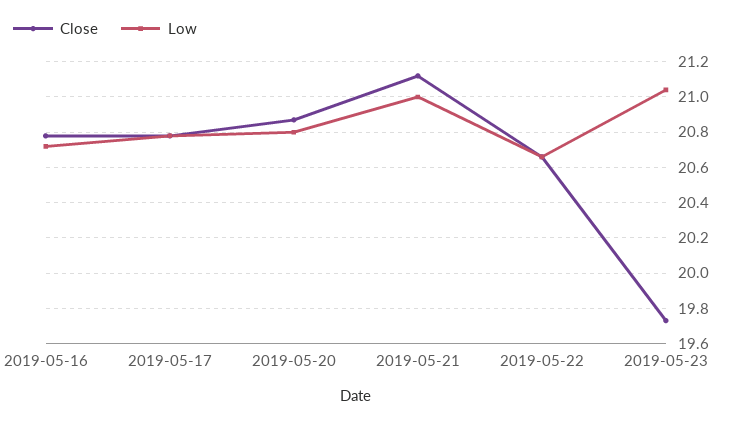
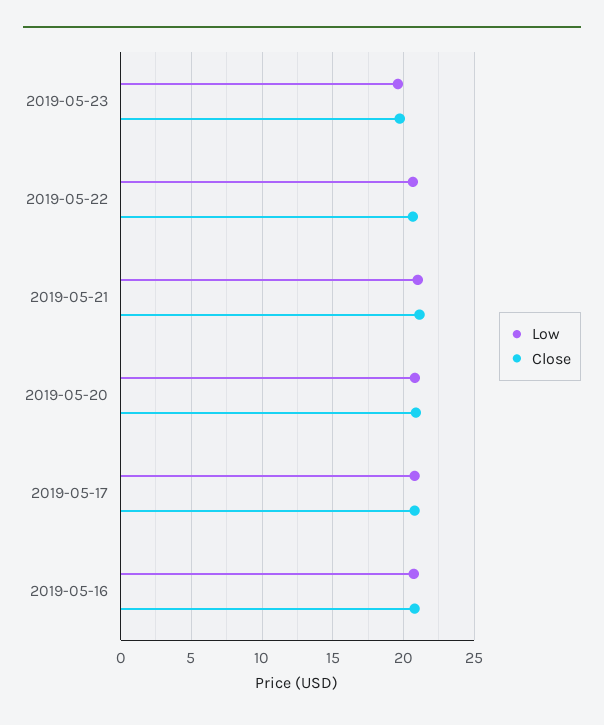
Low, 2019-05-23: 21.05 -> 19.5

